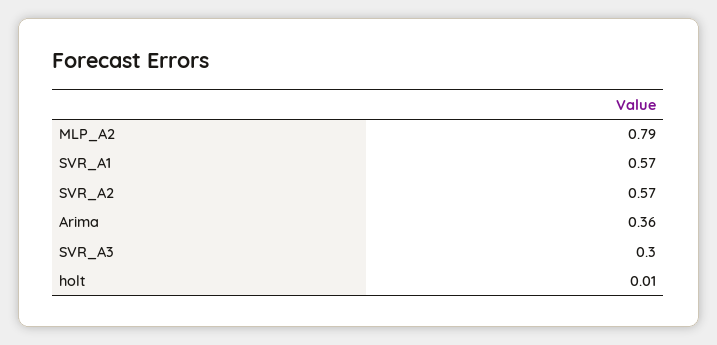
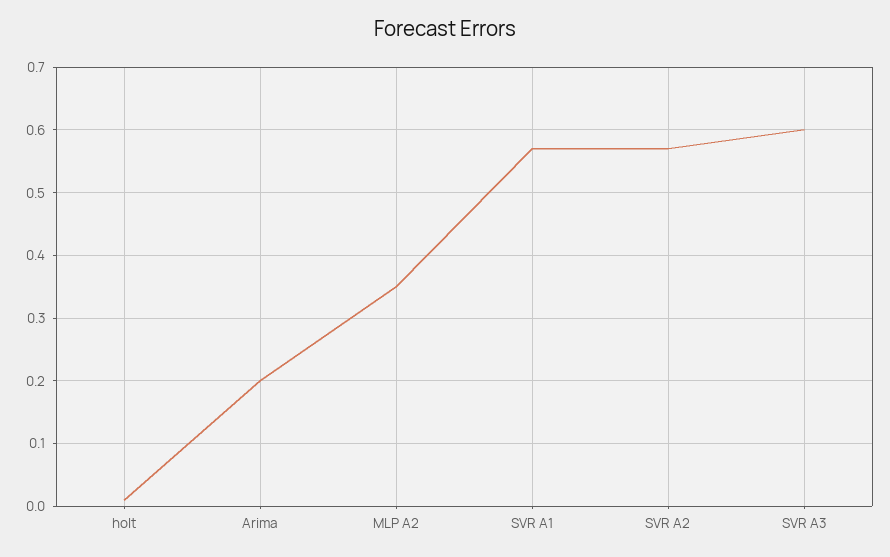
MLP_A2: 0.79 -> 0.35
Arima: 0.36 -> 0.2
SVR_A3: 0.3 -> 0.6

